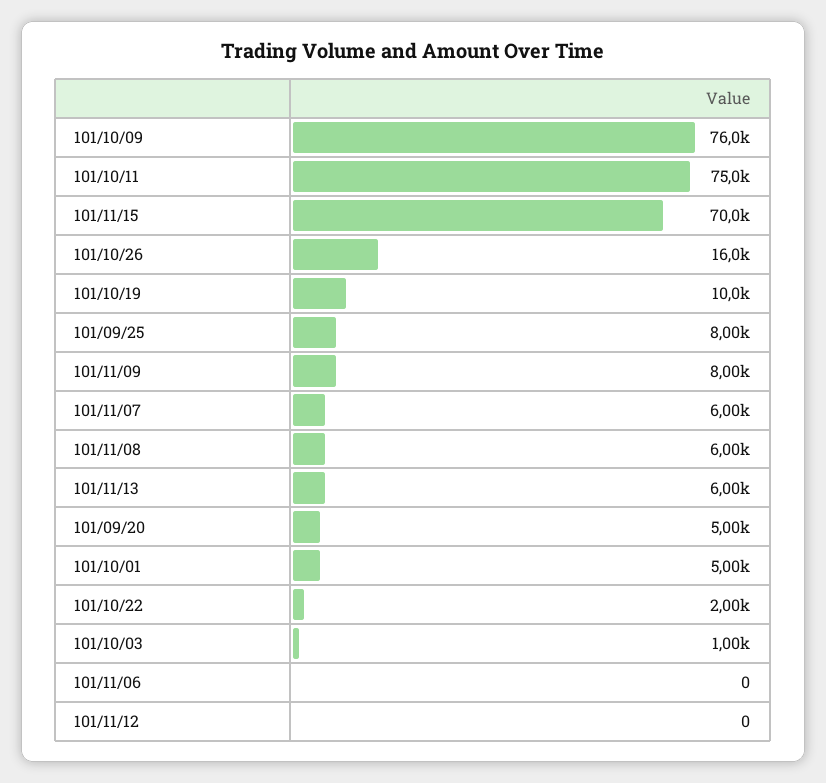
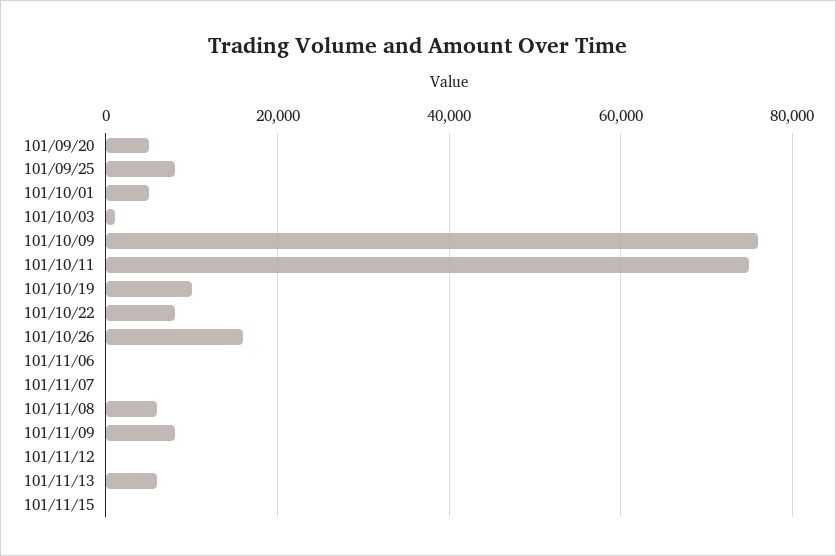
101/11/15: 70000 -> 0
101/11/07: 6000 -> 0
101/10/22: 2000 -> 8000

